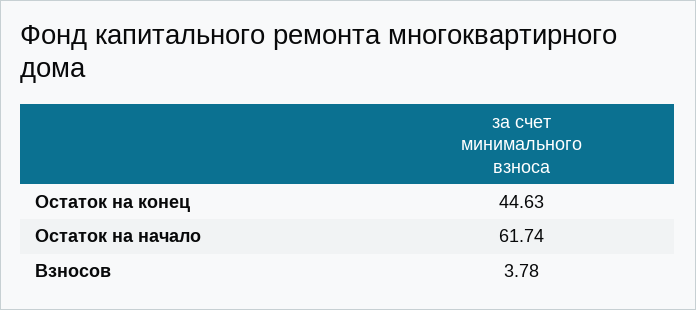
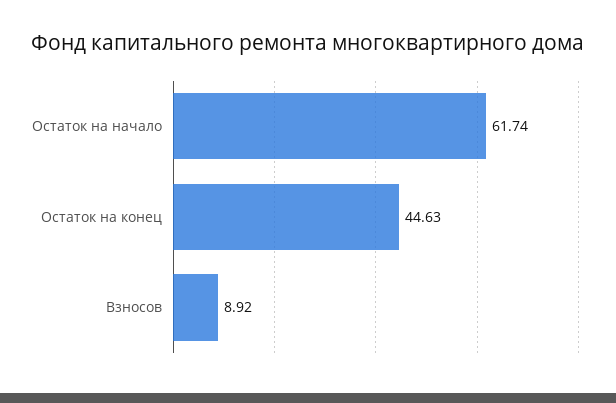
Взносов: 3.78 -> 8.92

